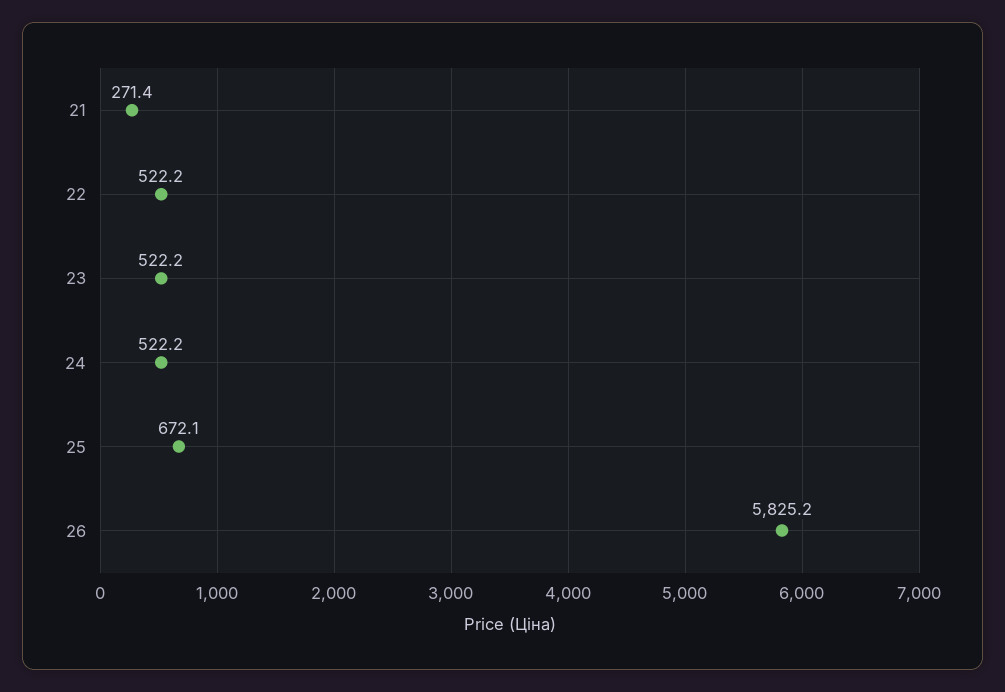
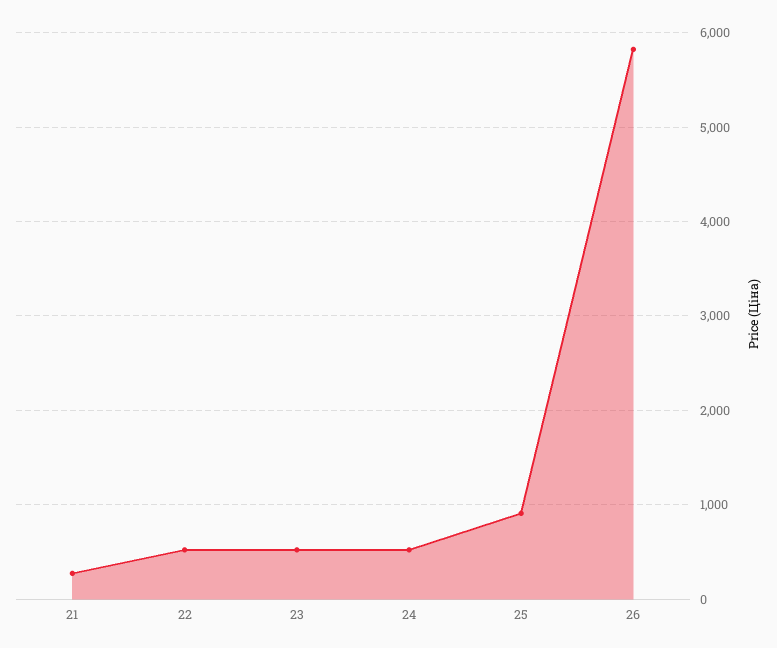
25: 672.1 -> 900

